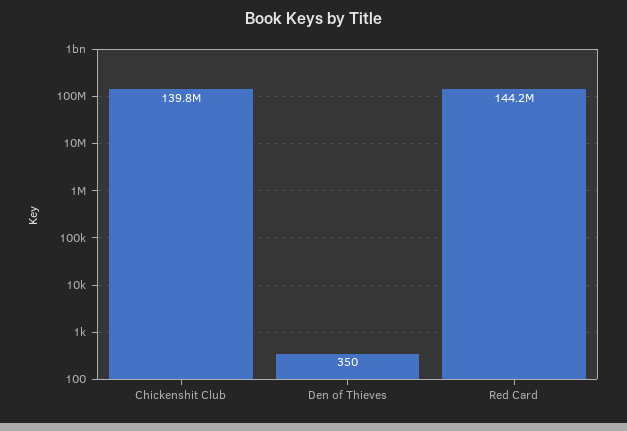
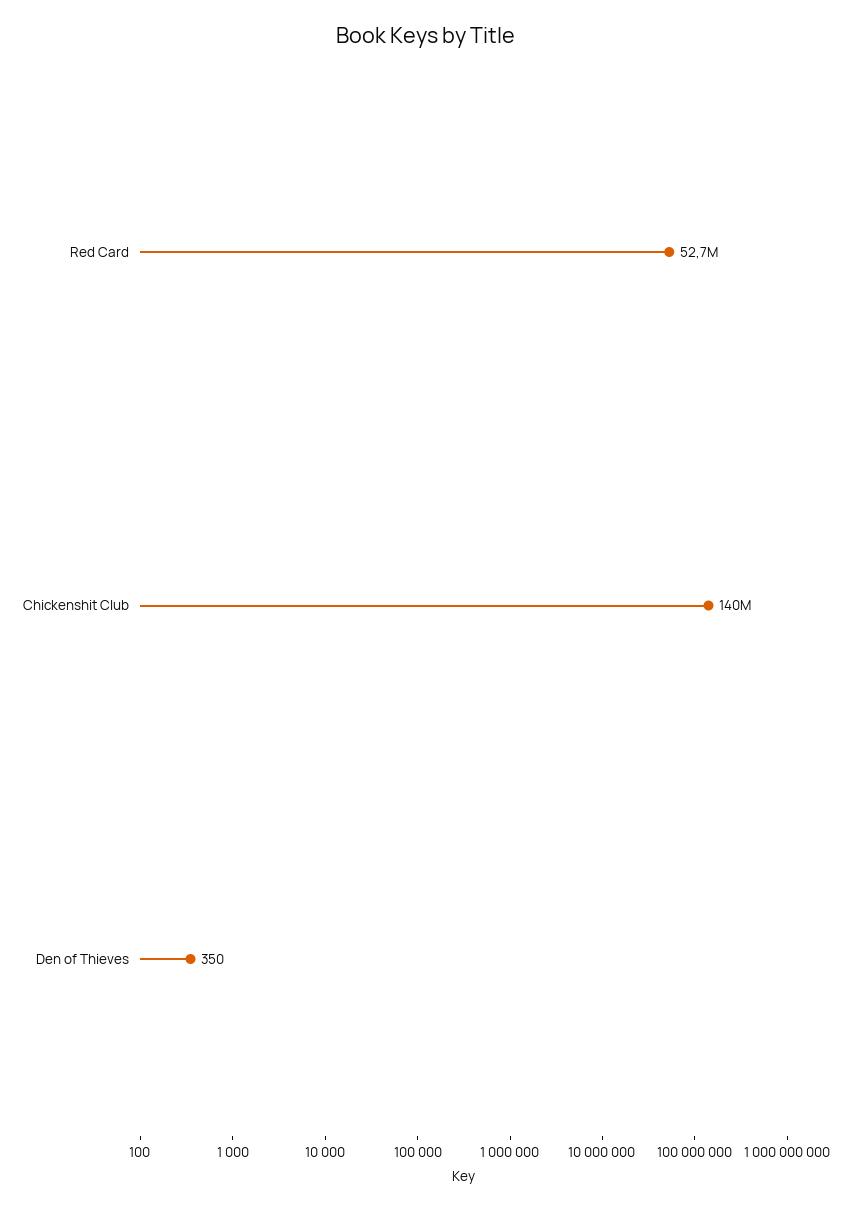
Red Card: 144200000 -> 52700000

